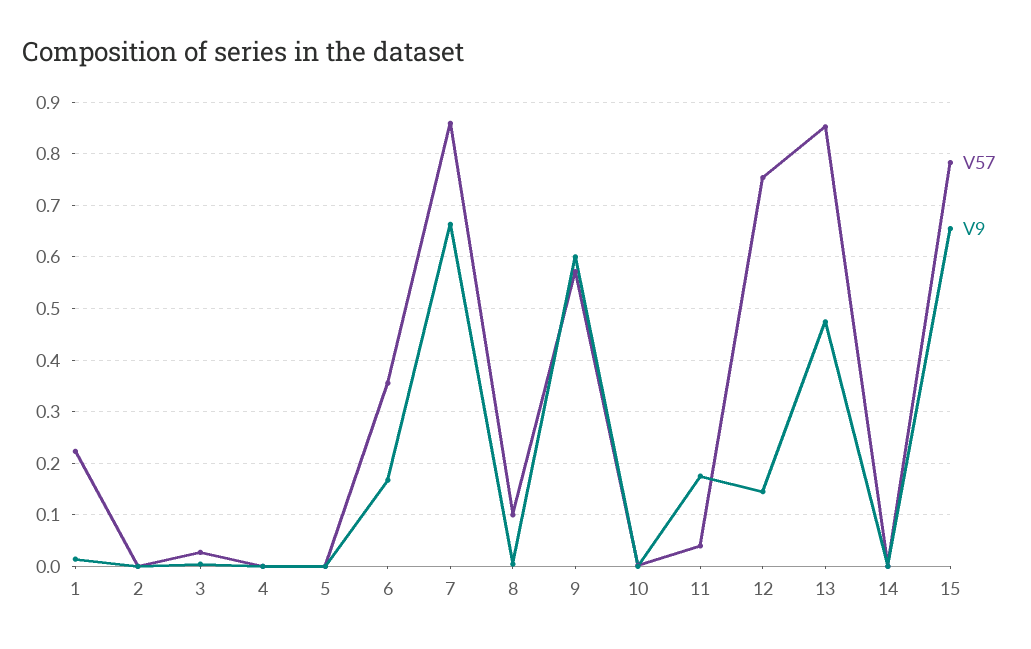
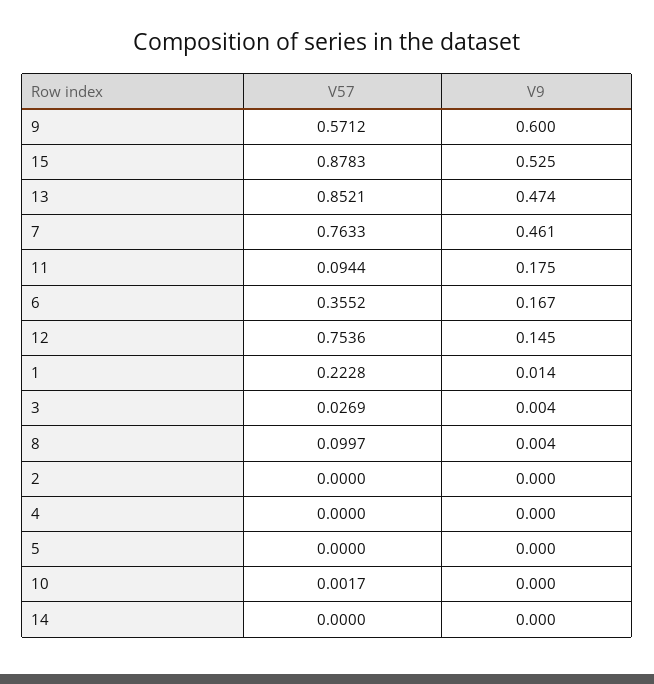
V57, 7: 0.86 -> 0.7633
V9, 7: 0.66 -> 0.461
V57, 11: 0.04 -> 0.0944
V57, 15: 0.78 -> 0.8783
V9, 15: 0.66 -> 0.525

